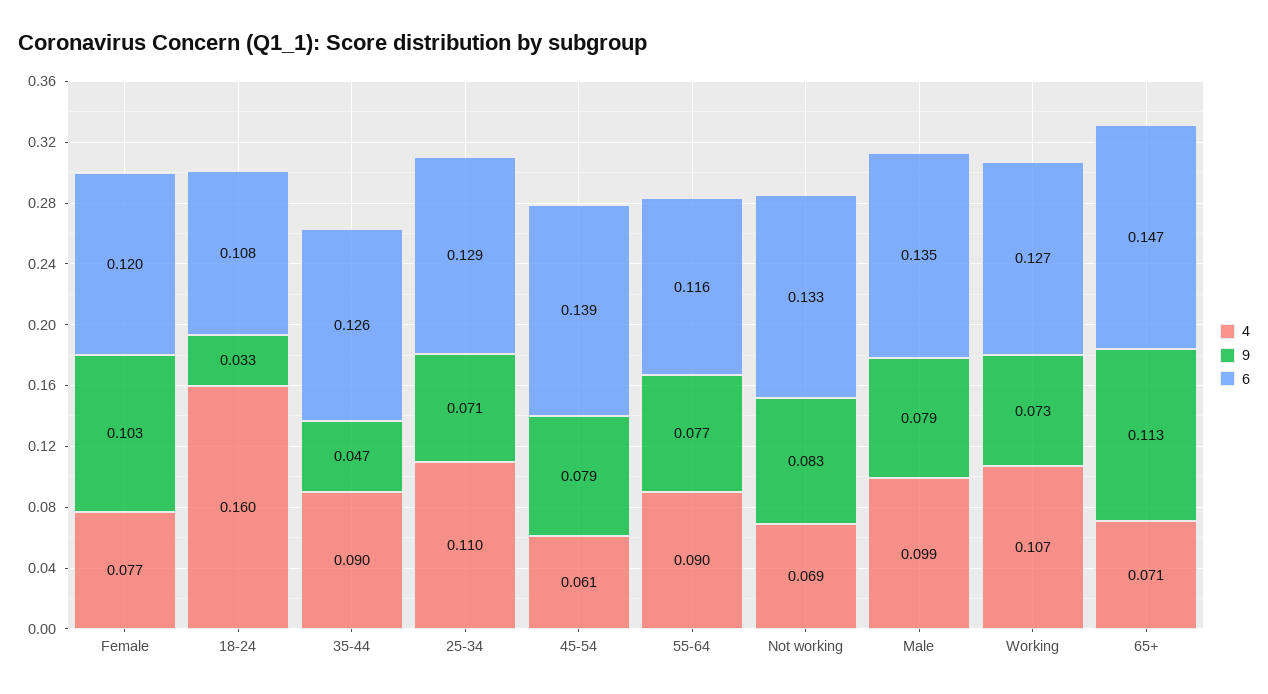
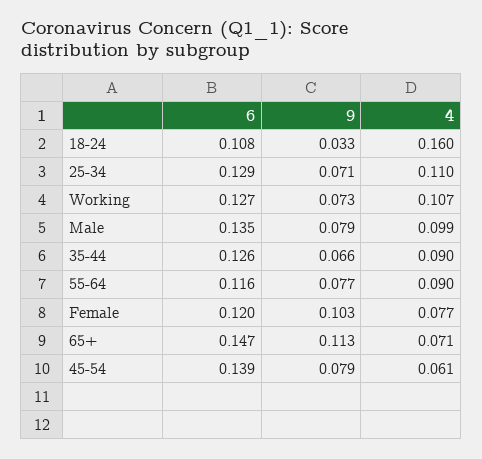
9, 35-44: 0.047 -> 0.066
4, Not working: 0.069 -> none
9, Not working: 0.083 -> none
6, Not working: 0.133 -> none

